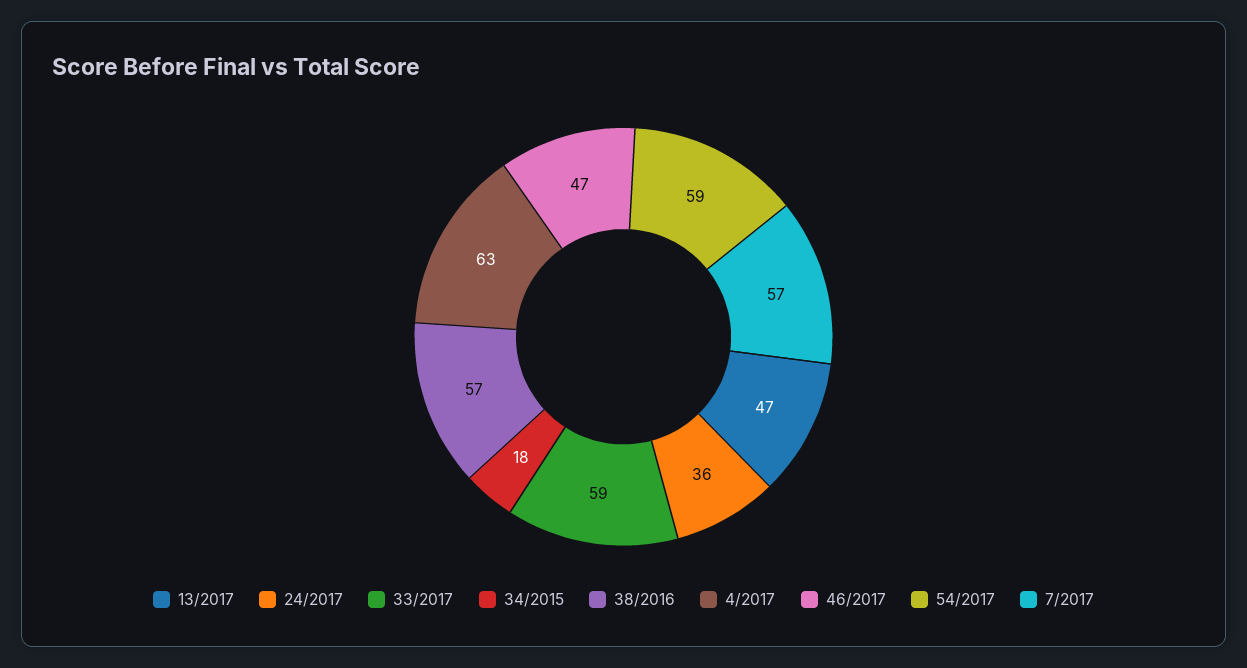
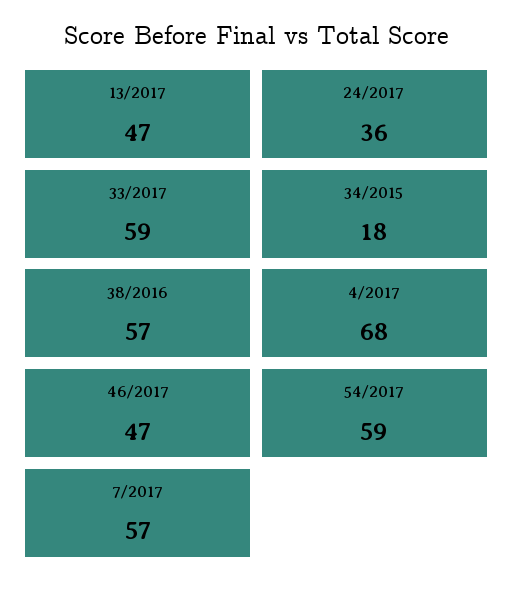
4/2017: 63 -> 68

